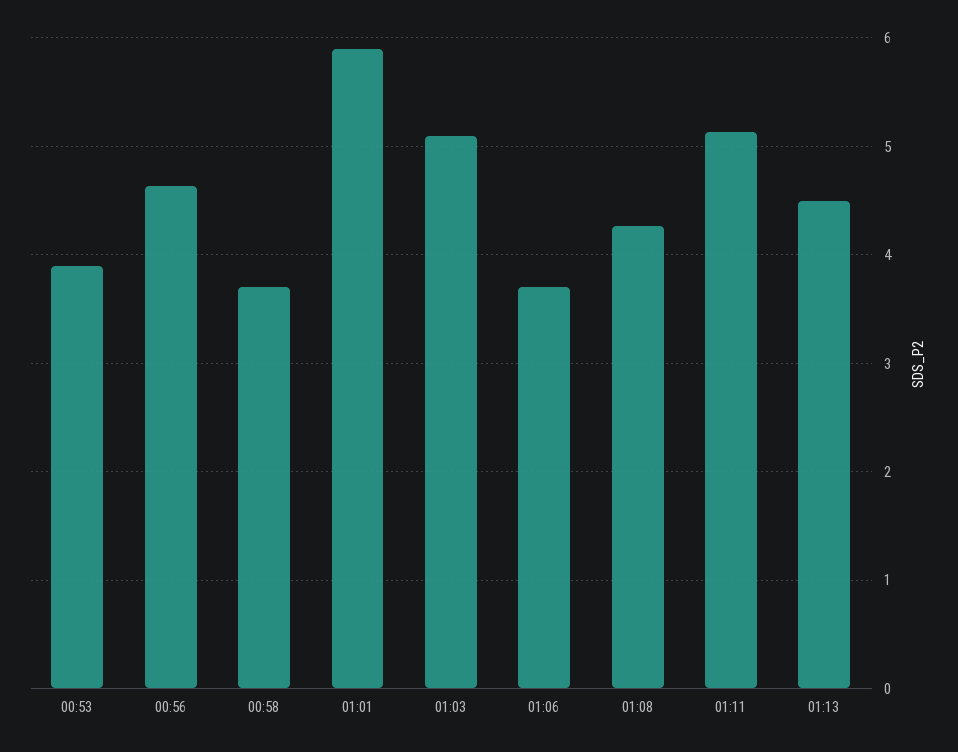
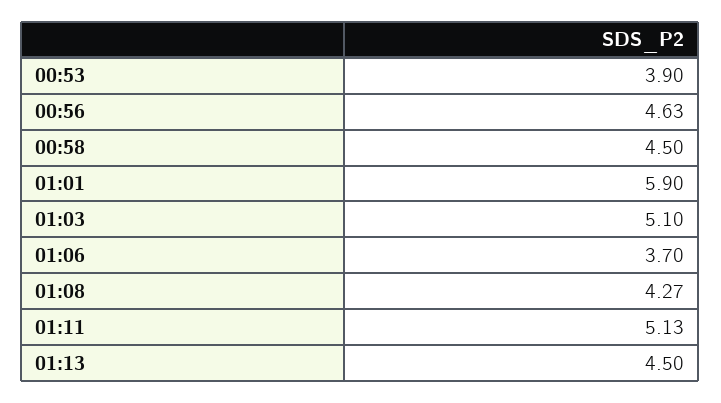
00:58: 3.7 -> 4.5

